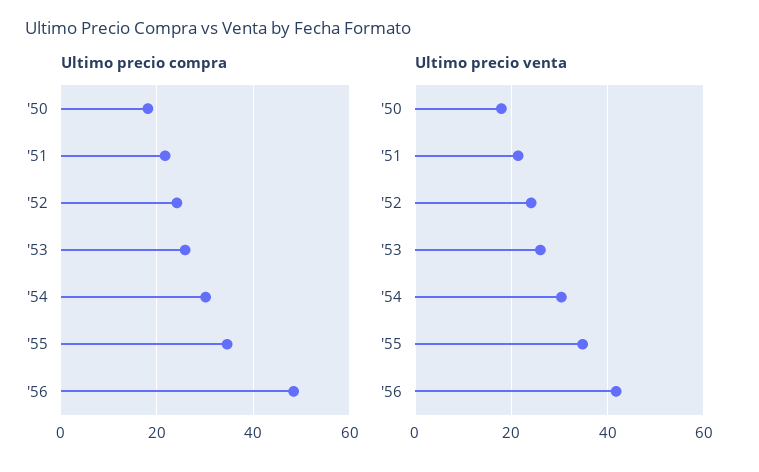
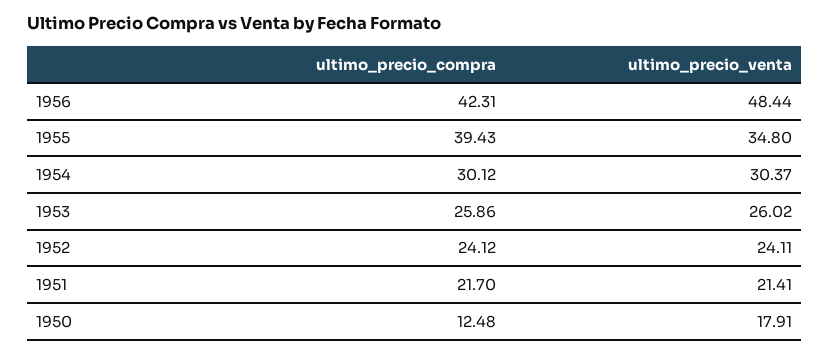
Ultimo precio compra, '50: 18 -> 12.48
Ultimo precio compra, '55: 34 -> 39.43
Ultimo precio compra, '56: 48 -> 42.31
Ultimo precio venta, '56: 42 -> 48.44

